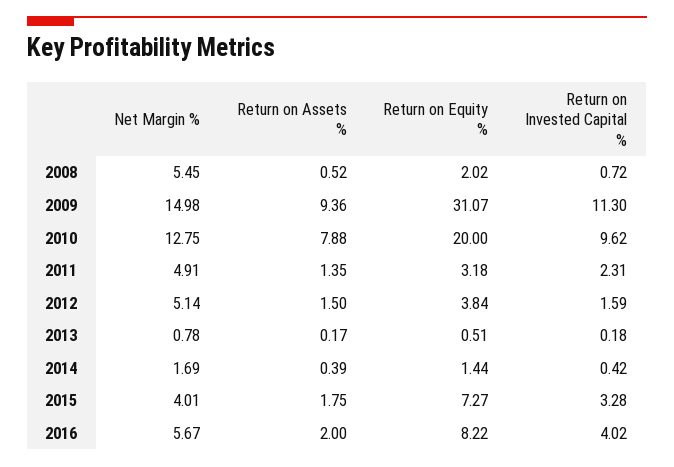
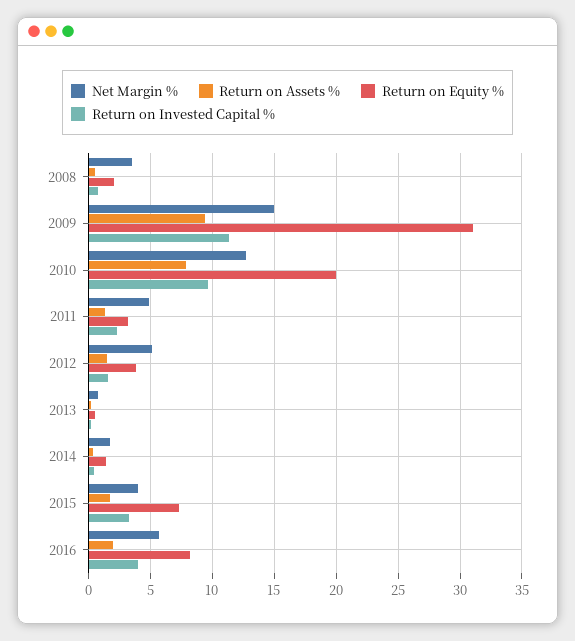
Net Margin %, 2008: 5.45 -> 3.5

